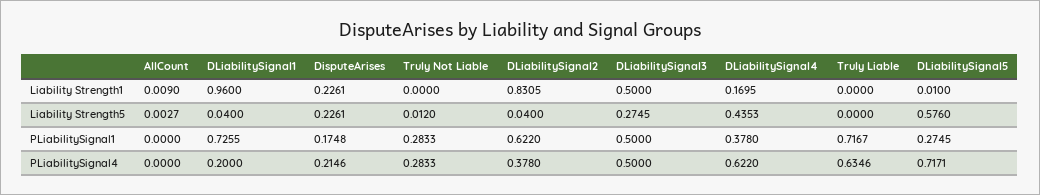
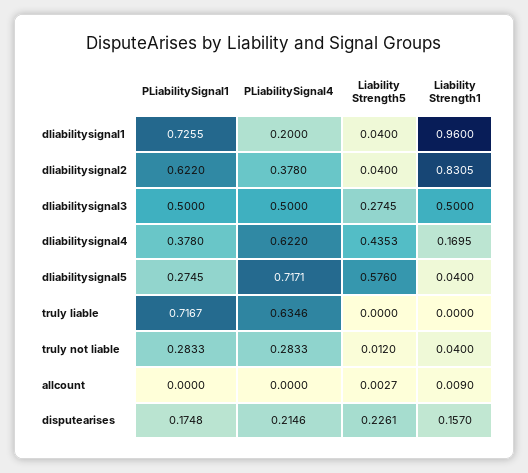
DisputeArises, Liability Strength1: 0.2261 -> 0.157
Truly Not Liable, Liability Strength1: 0 -> 0.04
DLiabilitySignal5, Liability Strength1: 0.01 -> 0.04

